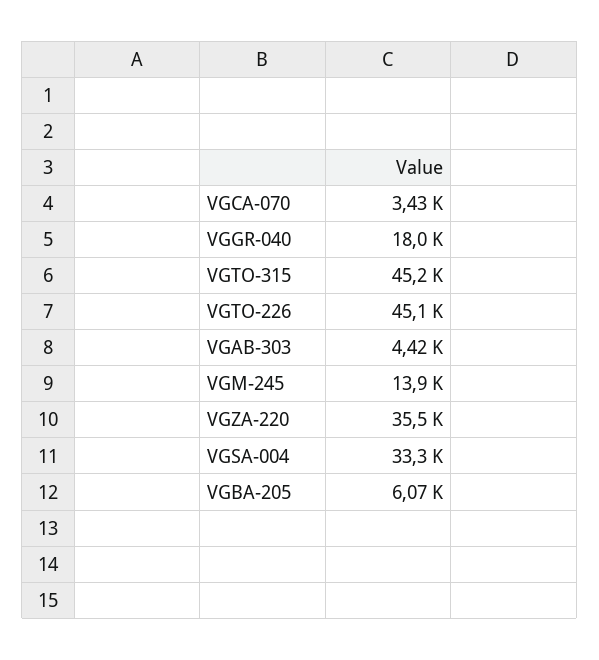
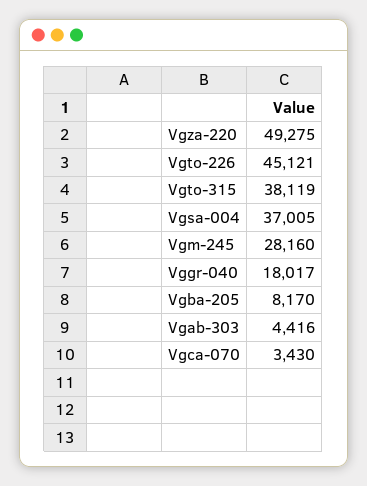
VGTO-315: 45200 -> 38119
VGM-245: 13900 -> 28160
VGZA-220: 35500 -> 49275
VGSA-004: 33300 -> 37005
VGBA-205: 6070 -> 8170

